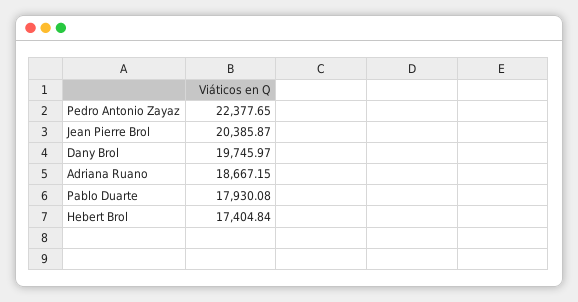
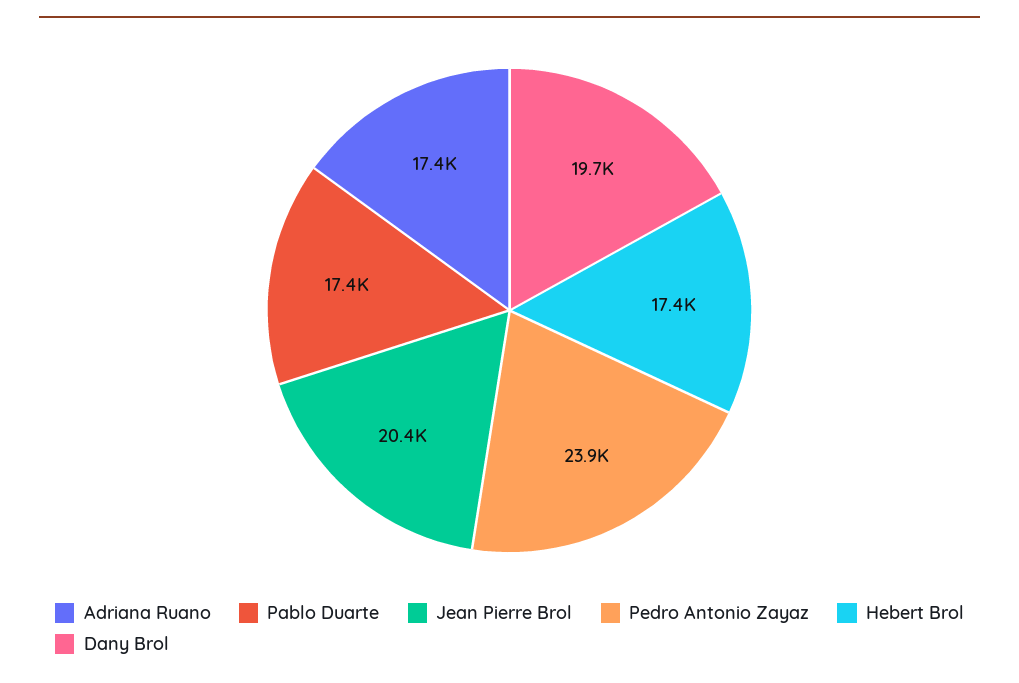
Pedro Antonio Zayaz: 22377.65 -> 23900
Adriana Ruano: 18667.15 -> 17400
Pablo Duarte: 17930.08 -> 17400

